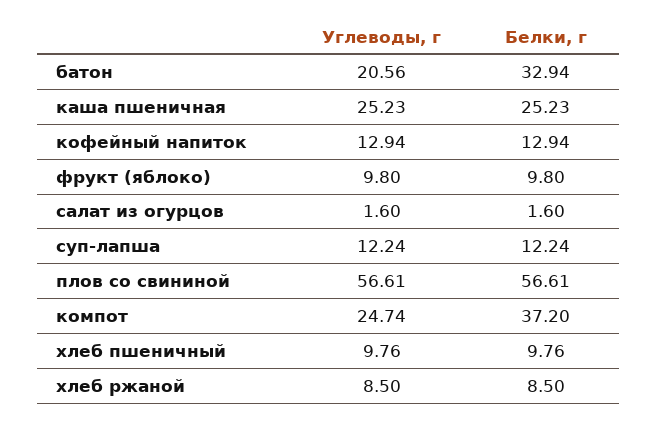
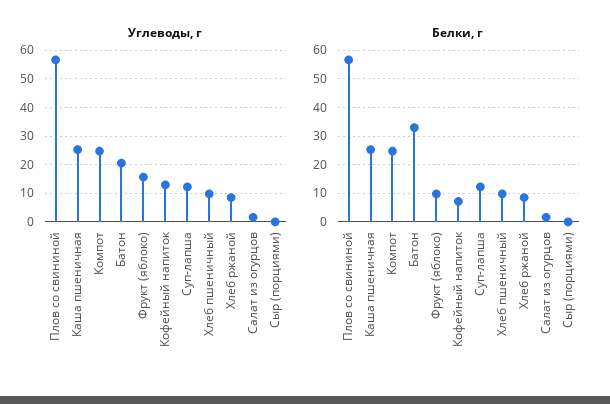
Белки, г, кофейный напиток: 12.94 -> 7.5
Углеводы, г, фрукт (яблоко): 9.8 -> 15
Белки, г, компот: 37.2 -> 25
Углеводы, г, Сыр (порциями): none -> 0
Белки, г, Сыр (порциями): none -> 0

